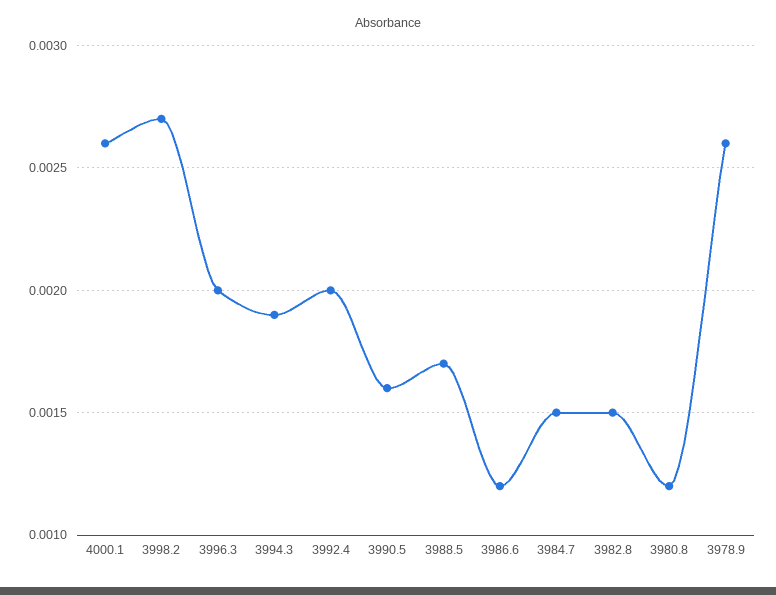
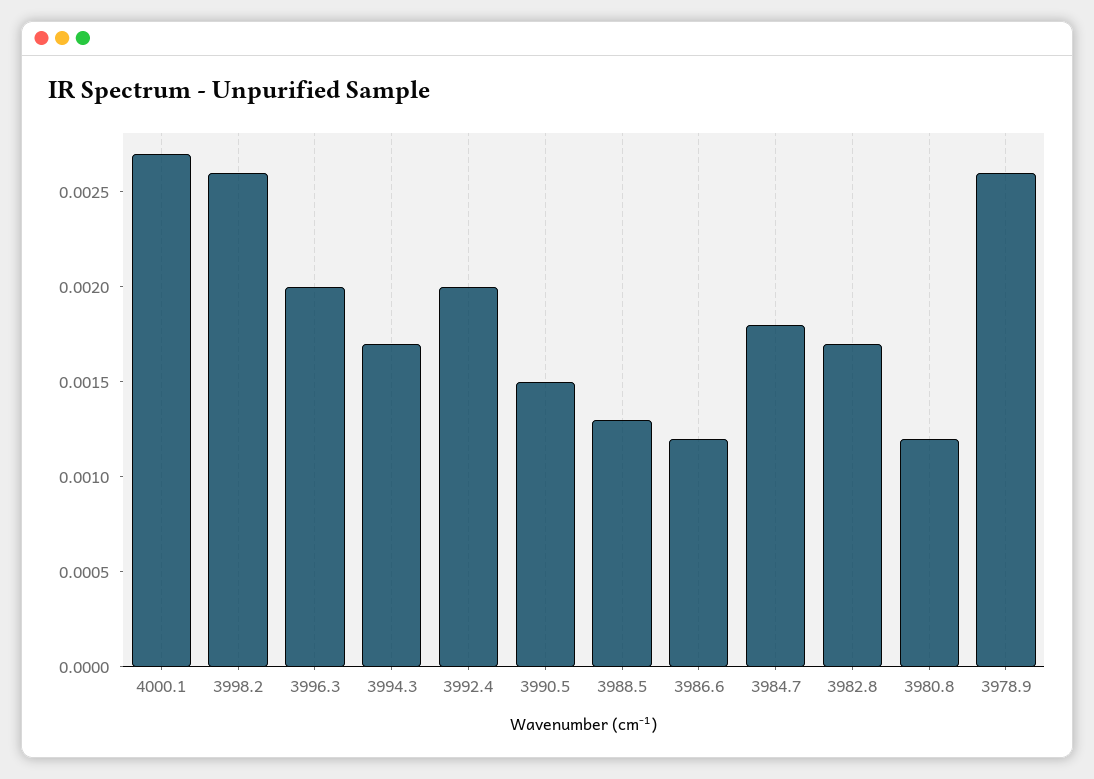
4000.1: 0.0026 -> 0.0027
3998.2: 0.0027 -> 0.0026
3994.3: 0.0019 -> 0.0017
3990.5: 0.0016 -> 0.0015
3988.5: 0.0017 -> 0.0013
3984.7: 0.0015 -> 0.0018
3982.8: 0.0015 -> 0.0017

